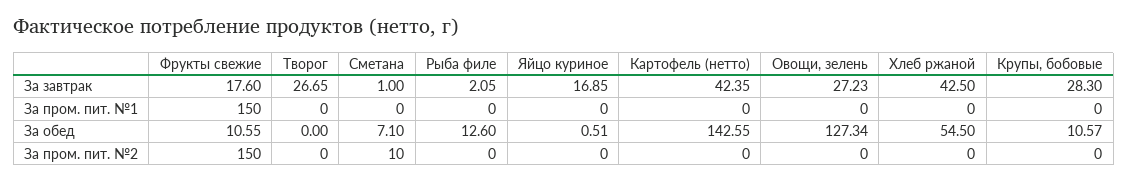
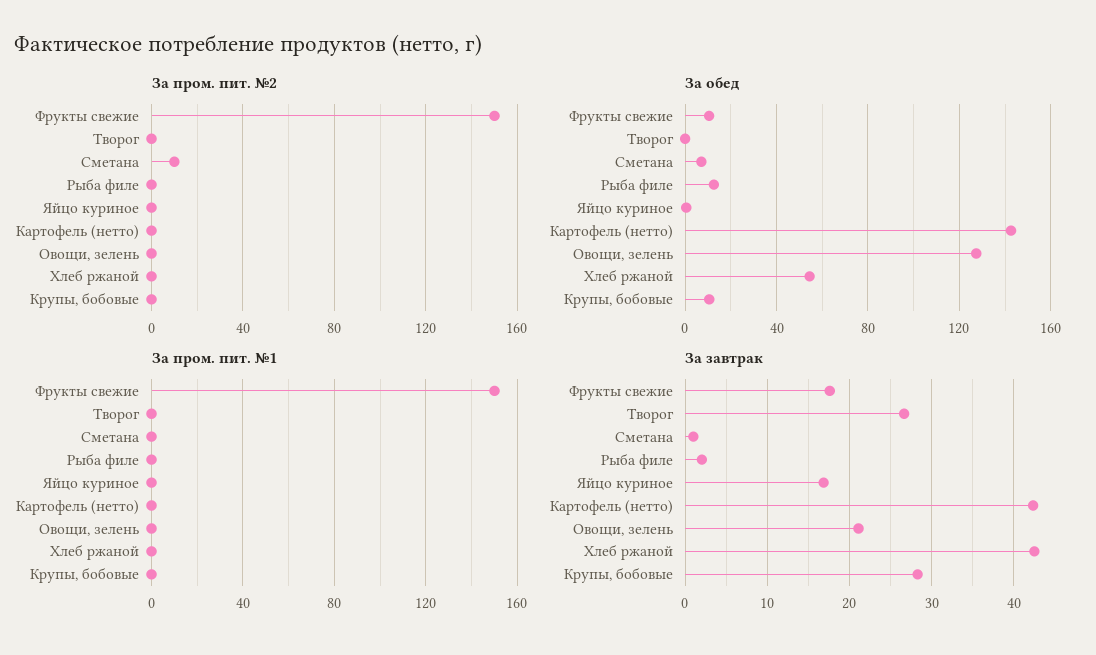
За завтрак, Овощи, зелень: 27.23 -> 21

